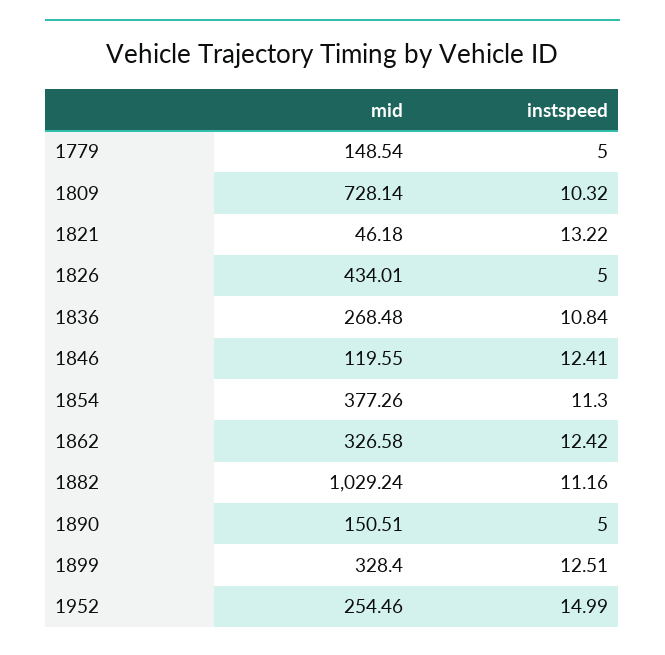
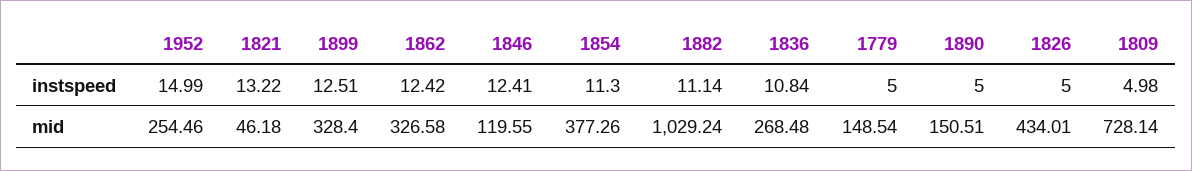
instspeed, 1809: 10.32 -> 4.98
instspeed, 1882: 11.16 -> 11.14

